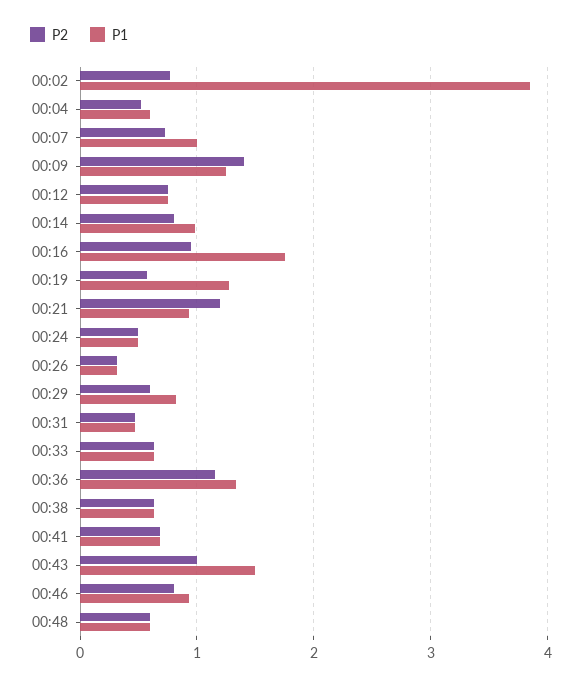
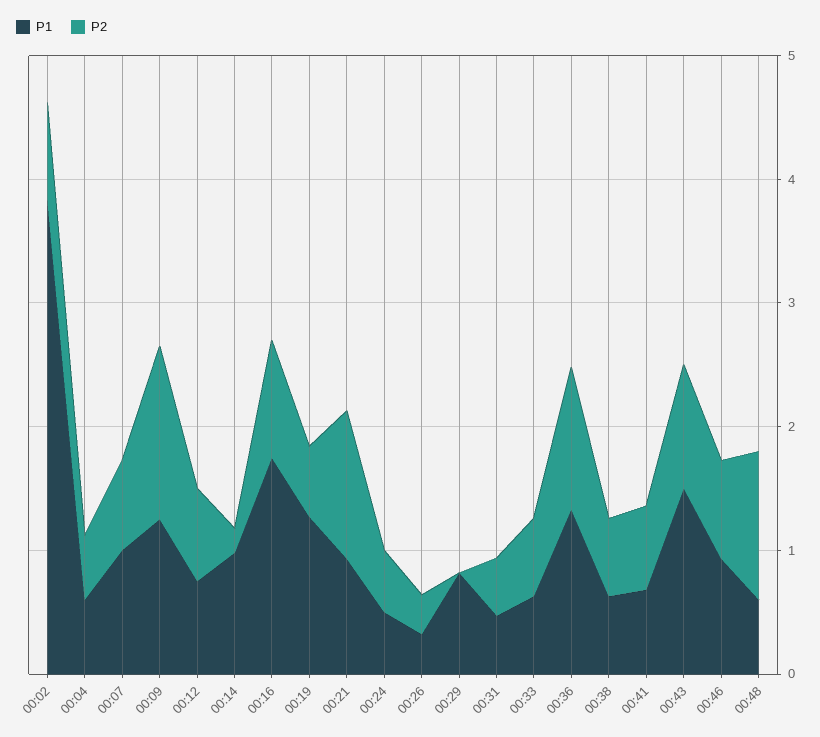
P2, 00:14: 0.8 -> 0.2
P2, 00:29: 0.6 -> 0
P2, 00:48: 0.6 -> 1.2

